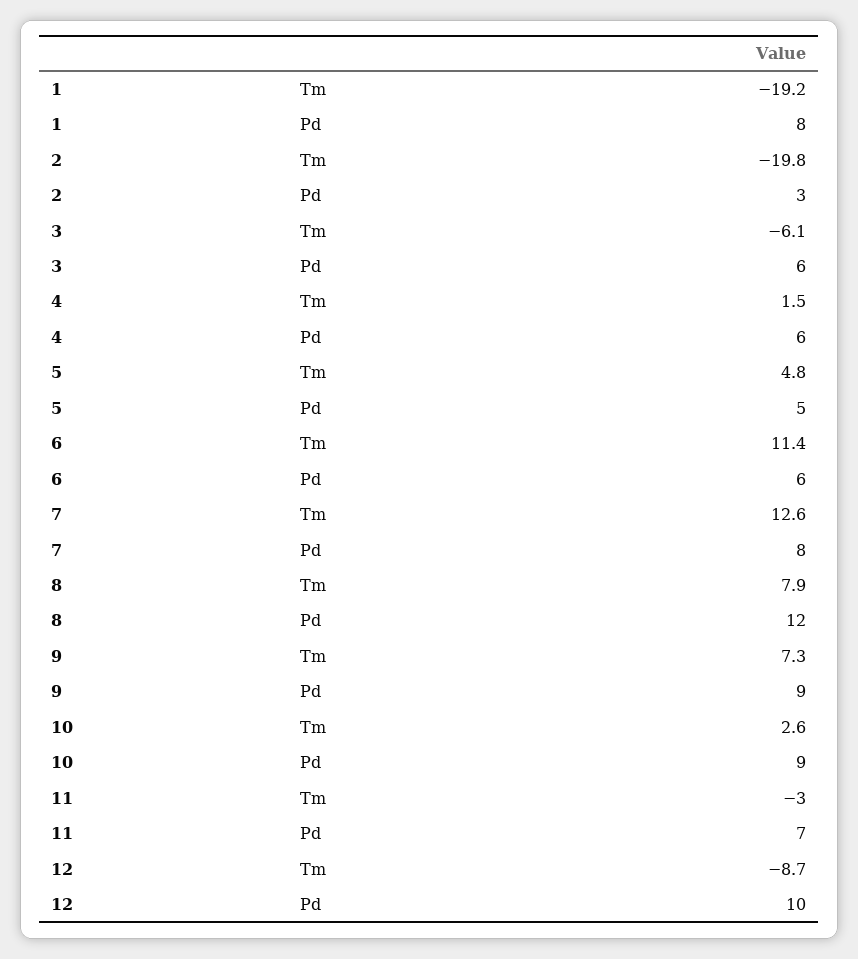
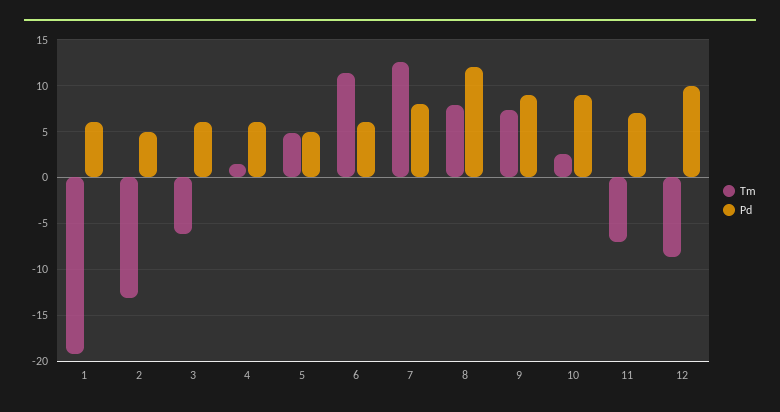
Pd, 1: 8 -> 6
Tm, 2: -19.8 -> -13
Pd, 2: 3 -> 5
Tm, 11: -3 -> -7

